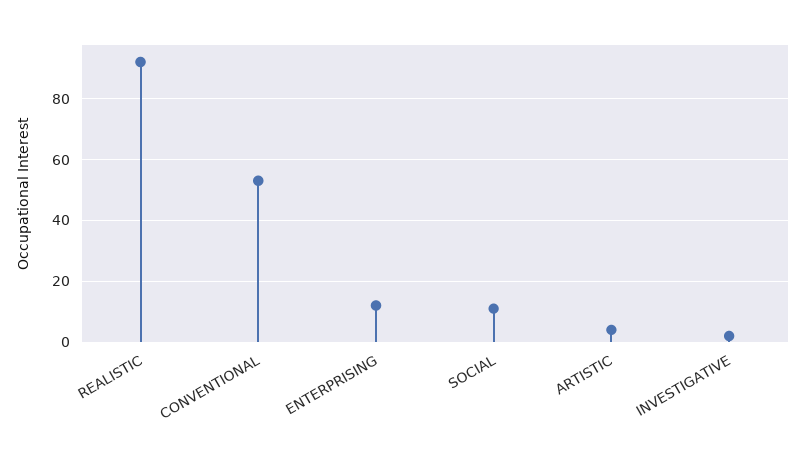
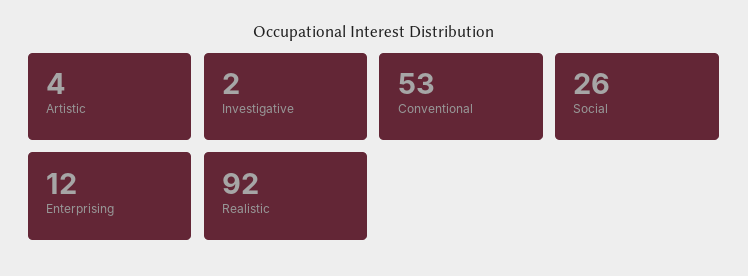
SOCIAL: 10 -> 26

